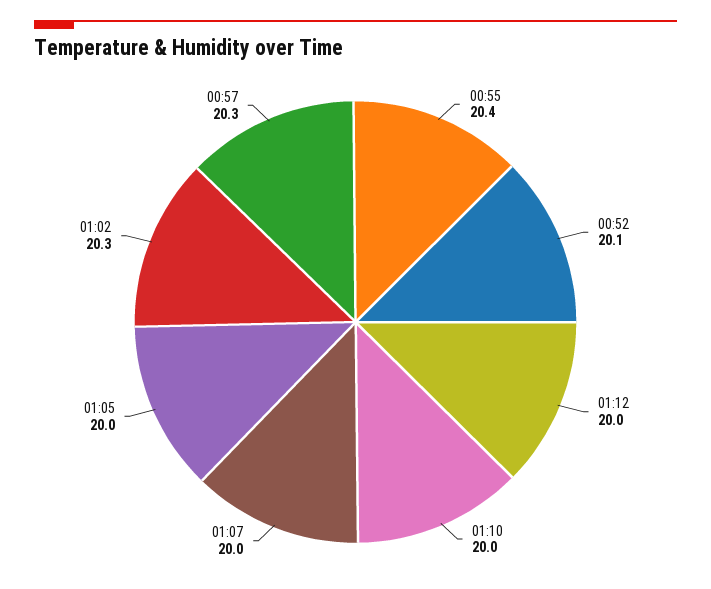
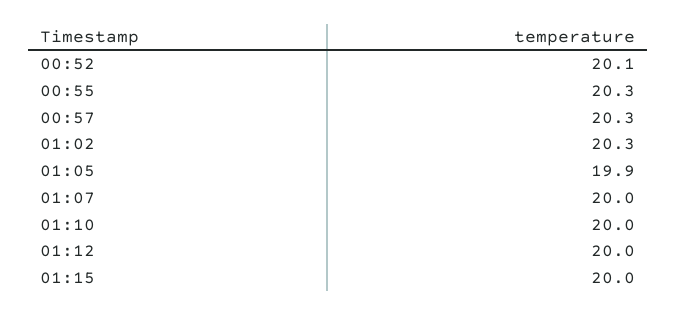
00:55: 20.4 -> 20.3
01:05: 20 -> 19.9
01:15: none -> 20

